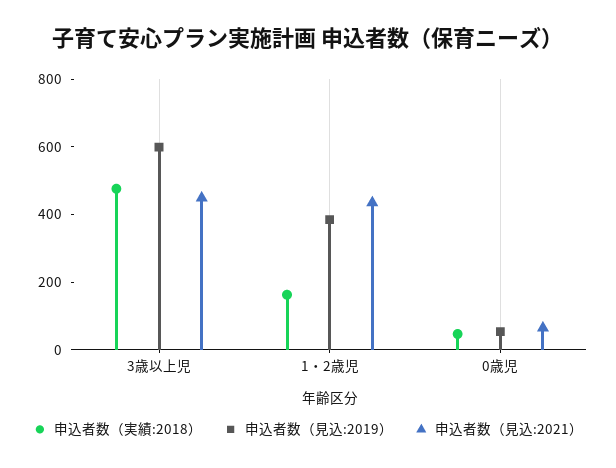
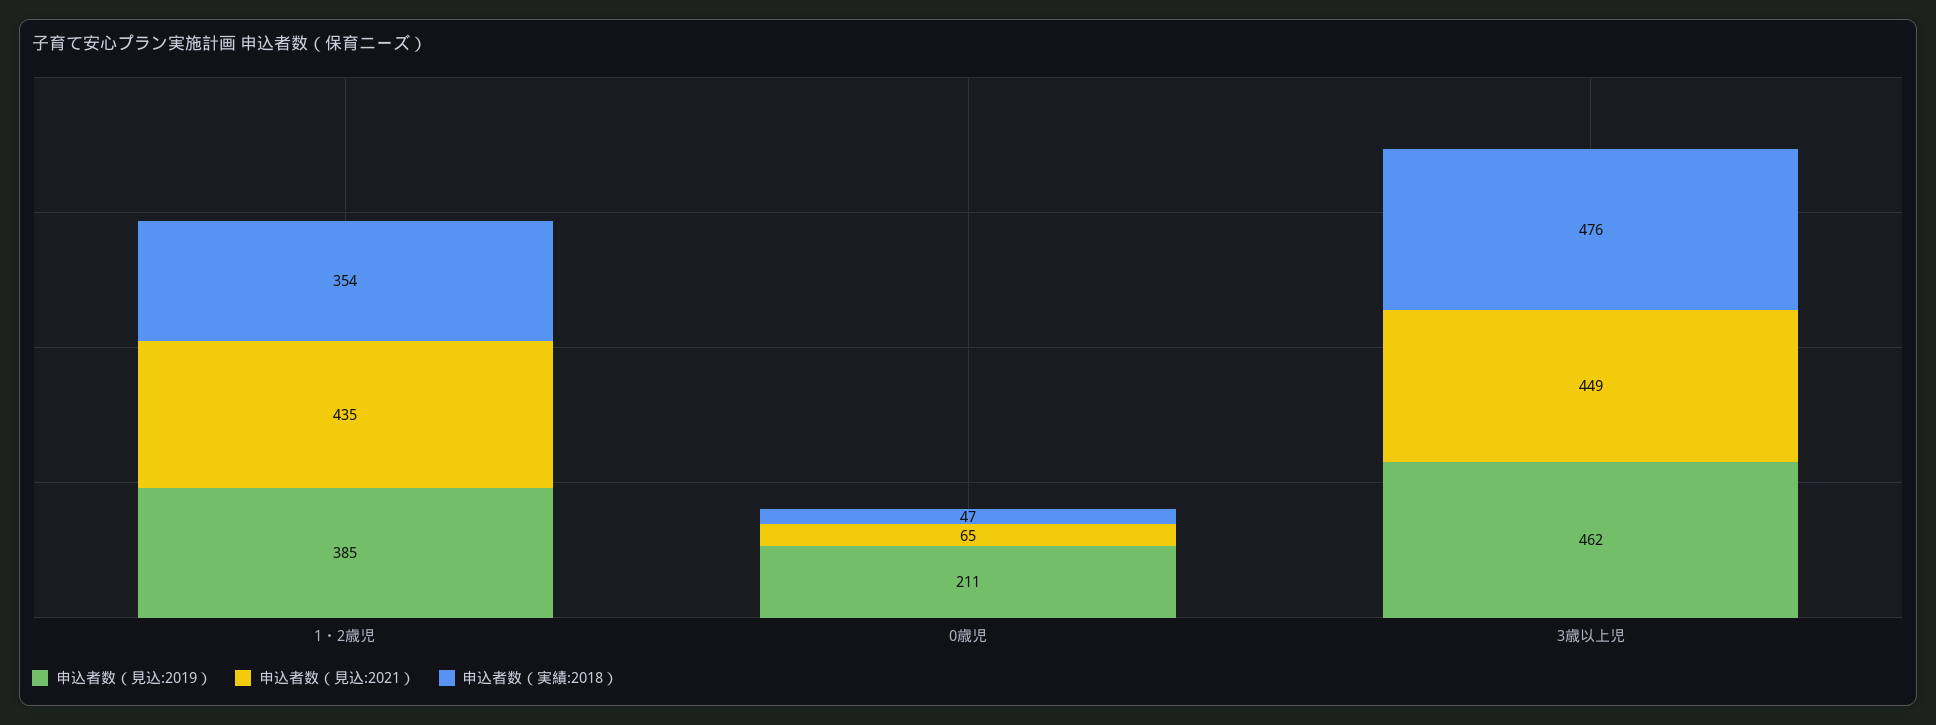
申込者数（見込:2019）, 3歳以上児: 600 -> 462
申込者数（実績:2018）, 1・2歳児: 150 -> 354
申込者数（見込:2019）, 0歳児: 50 -> 211

